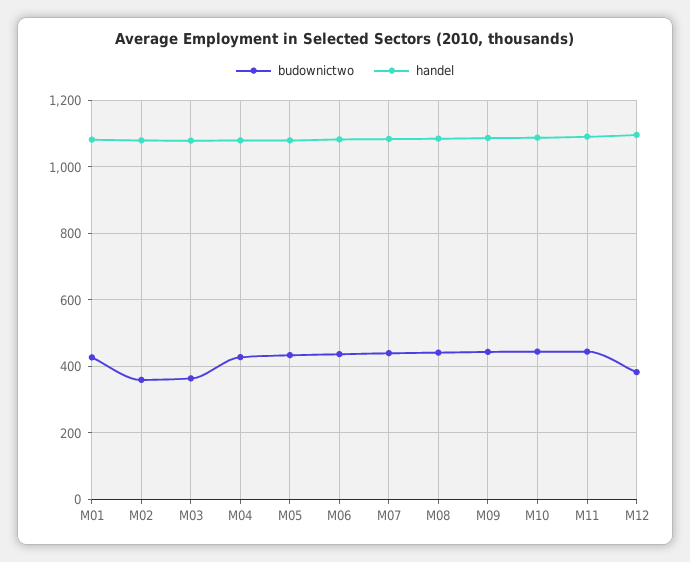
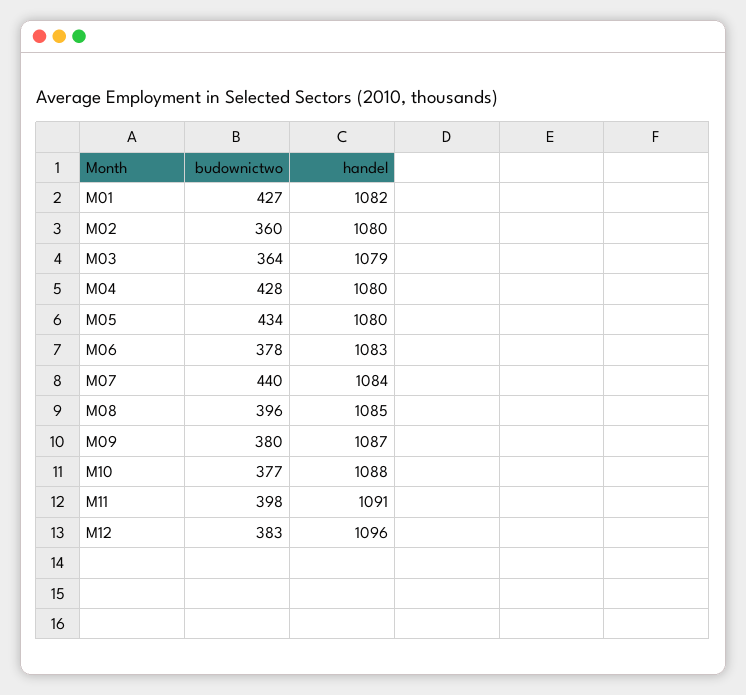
budownictwo, M06: 440 -> 378
budownictwo, M08: 440 -> 396
budownictwo, M09: 440 -> 380
budownictwo, M10: 440 -> 377
budownictwo, M11: 440 -> 398

